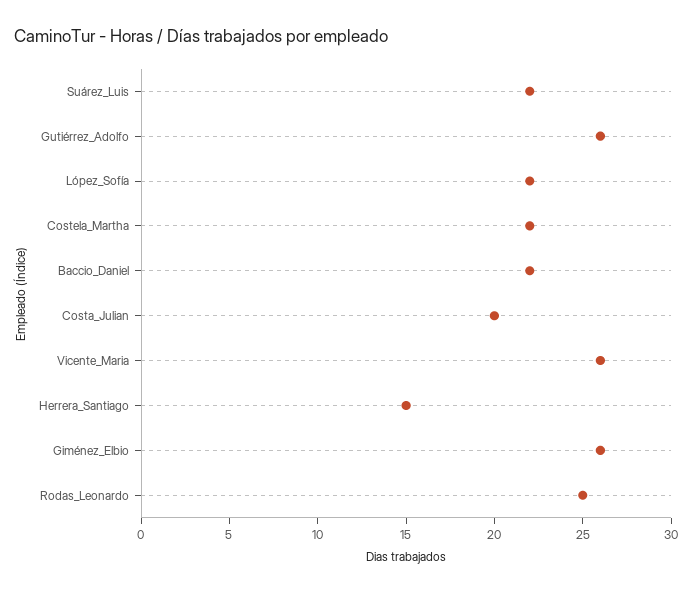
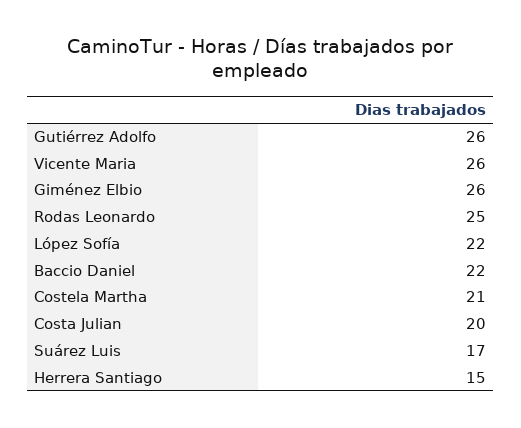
Suárez_Luis: 22 -> 17
Costela_Martha: 22 -> 21

